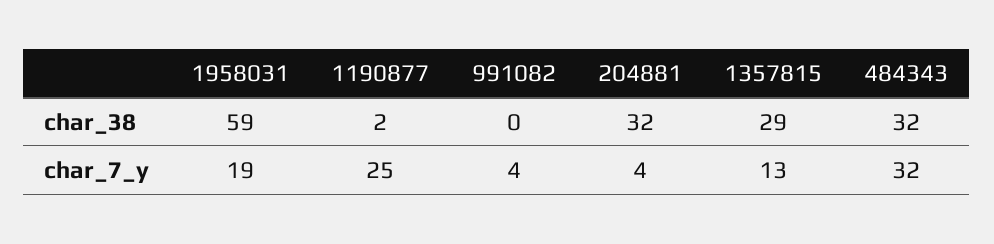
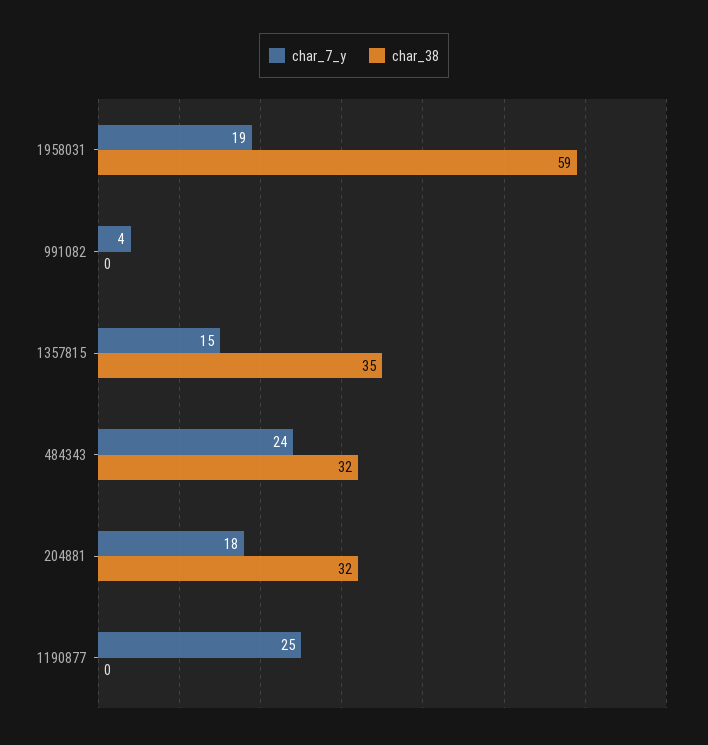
char_38, 1190877: 2 -> 0
char_38, 1357815: 29 -> 35
char_7_y, 204881: 4 -> 18
char_7_y, 1357815: 13 -> 15
char_7_y, 484343: 32 -> 24

